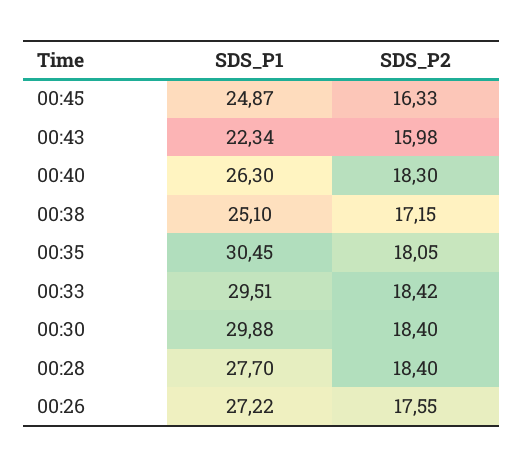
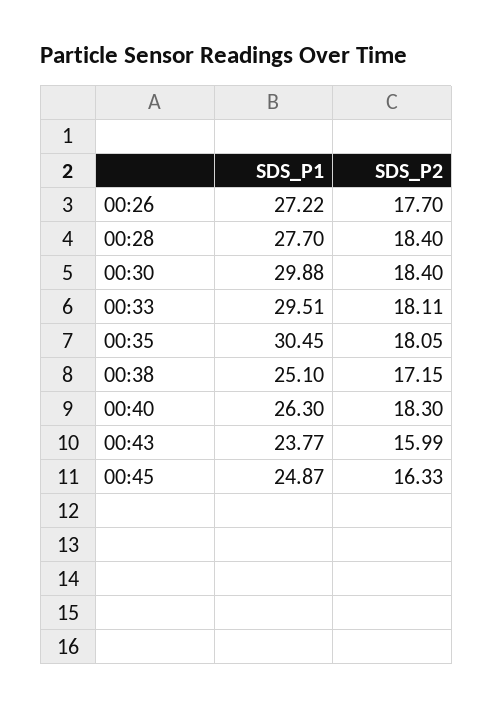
SDS_P1, 00:43: 22.34 -> 23.77
SDS_P2, 00:43: 15.98 -> 15.99
SDS_P2, 00:33: 18.42 -> 18.11
SDS_P2, 00:26: 17.55 -> 17.7

